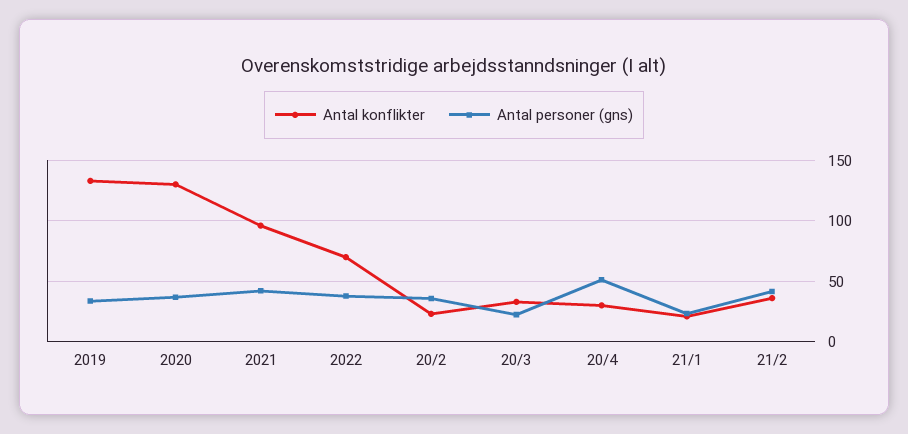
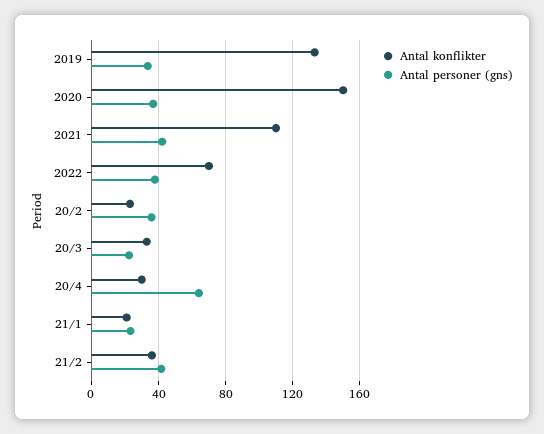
Antal konflikter, 2020: 130 -> 150
Antal konflikter, 2021: 95 -> 110
Antal personer (gns), 20/4: 50 -> 65

